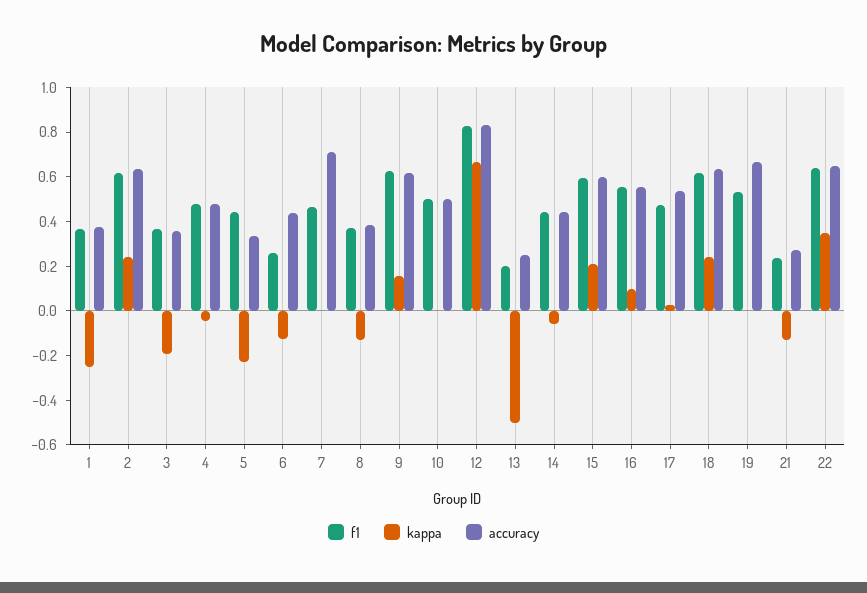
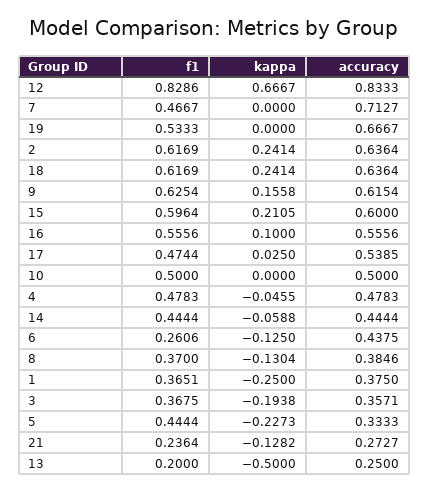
f1, 22: 0.65 -> none
kappa, 22: 0.35 -> none
accuracy, 22: 0.65 -> none

